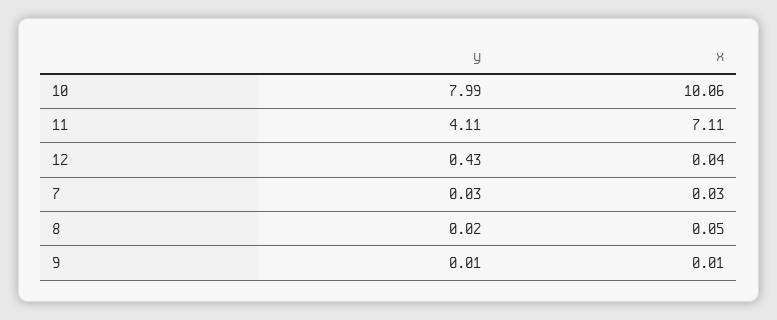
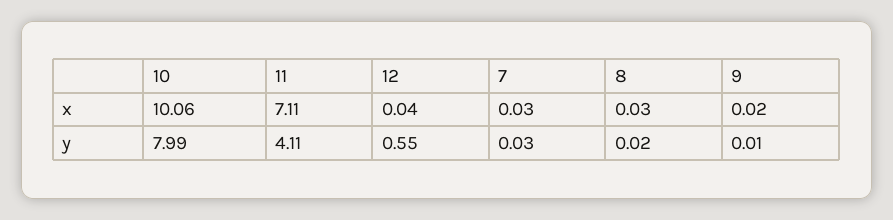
y, 12: 0.43 -> 0.55
x, 8: 0.05 -> 0.03
x, 9: 0.01 -> 0.02

